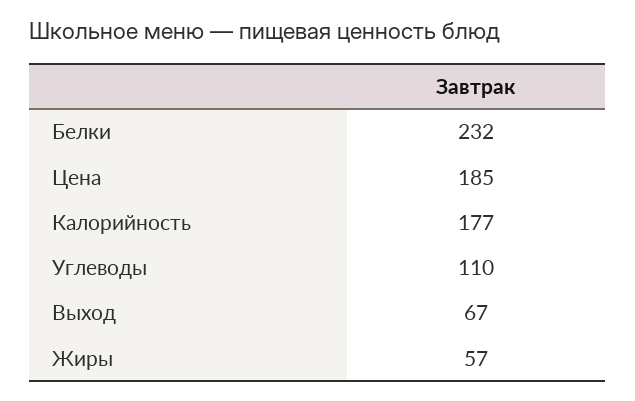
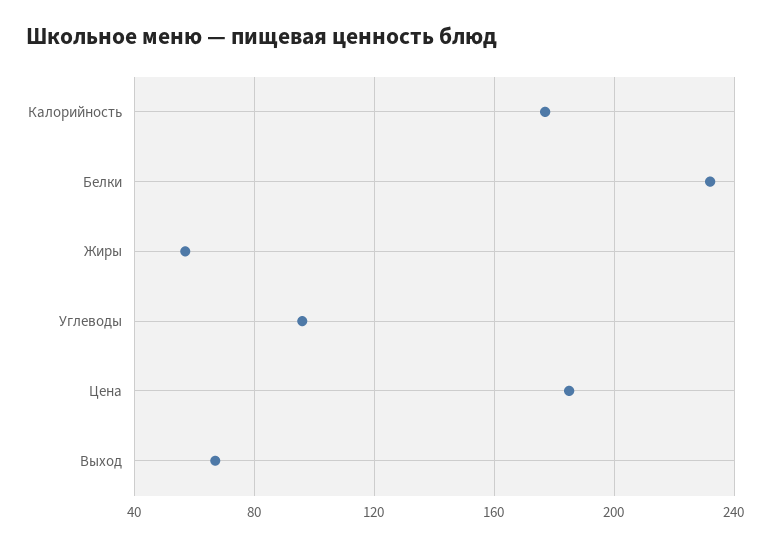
Углеводы: 110 -> 95

